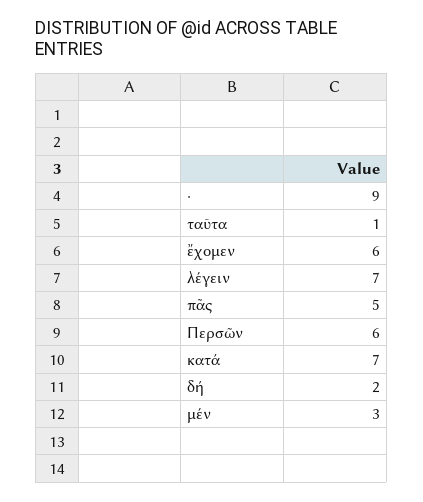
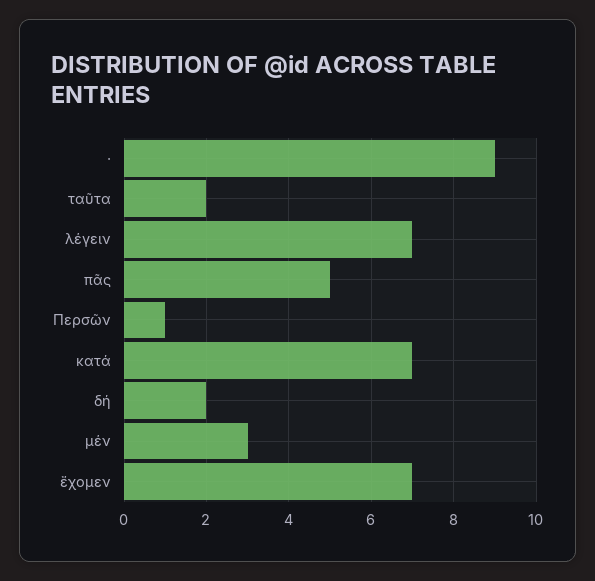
ταῦτα: 1 -> 2
ἔχομεν: 6 -> 7
Περσῶν: 6 -> 1

